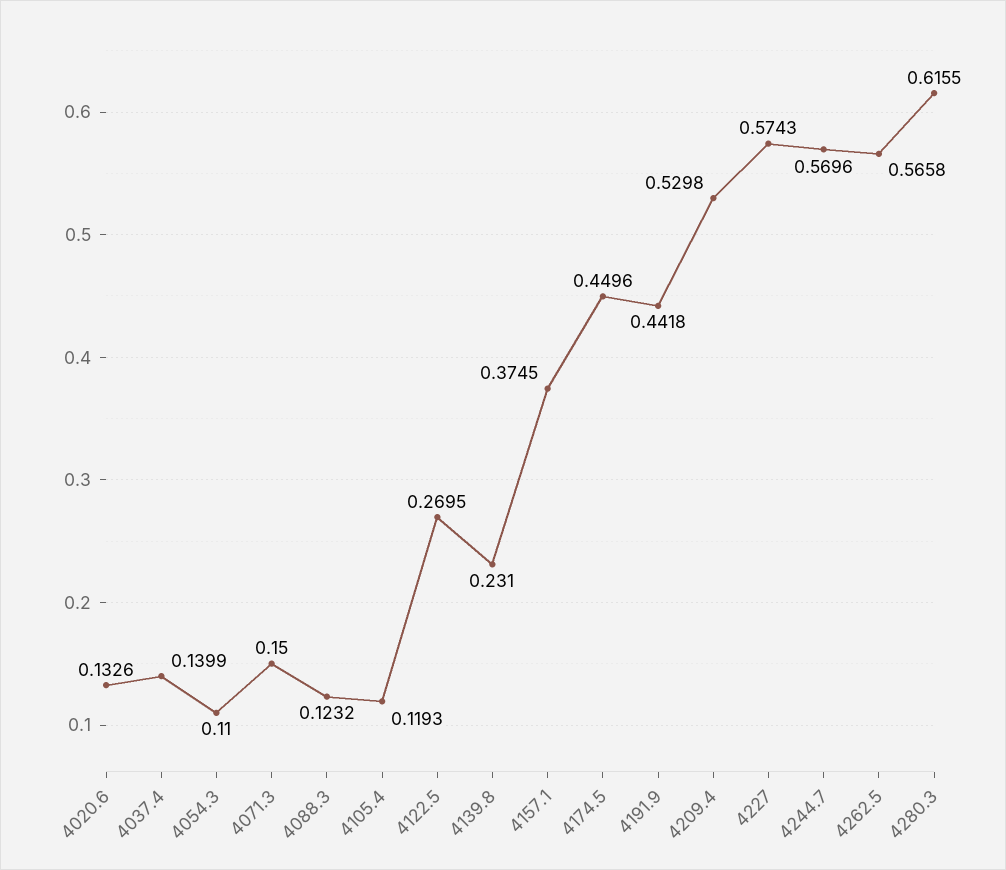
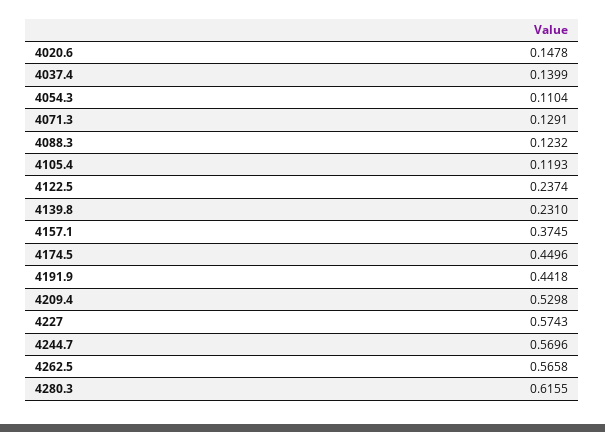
4020.6: 0.1326 -> 0.1478
4054.3: 0.11 -> 0.1104
4071.3: 0.15 -> 0.1291
4122.5: 0.2695 -> 0.2374

